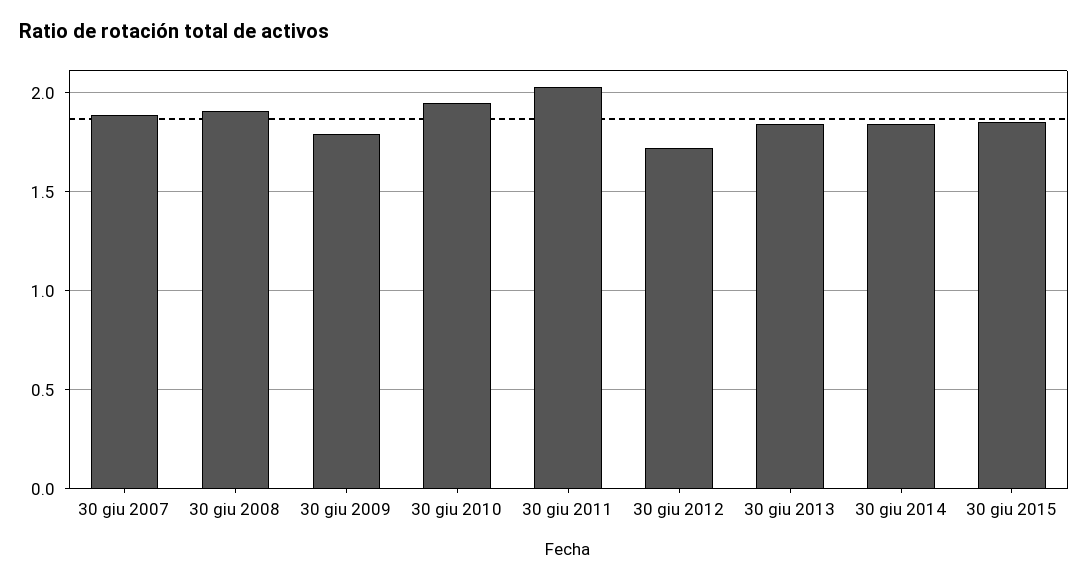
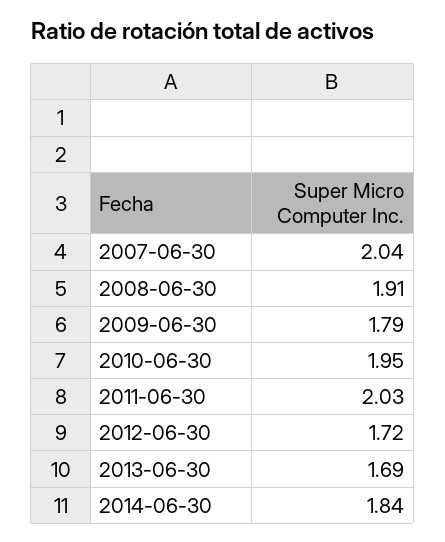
30 giu 2007: 1.9 -> 2.04
30 giu 2013: 1.85 -> 1.69
30 giu 2015: 1.85 -> none

